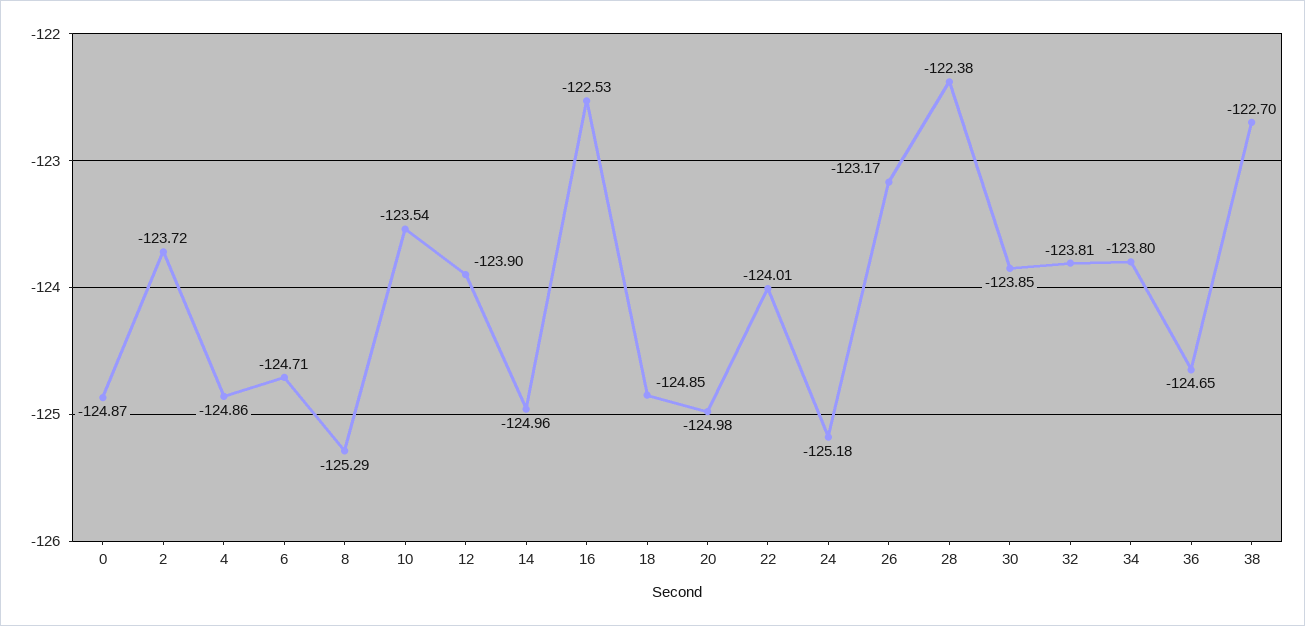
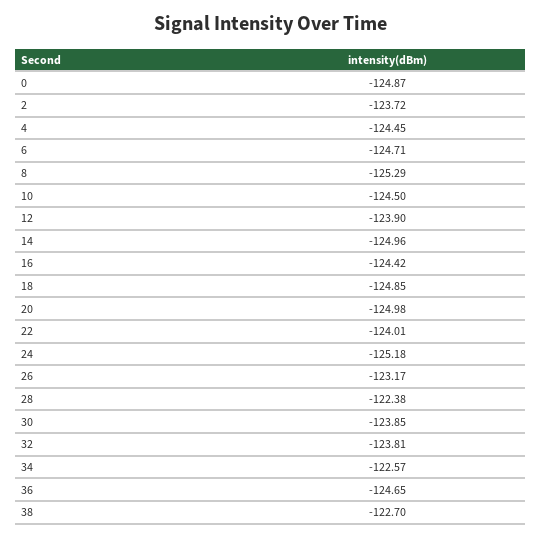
4: -124.86 -> -124.45
10: -123.54 -> -124.5
16: -122.53 -> -124.42
34: -123.8 -> -122.57

